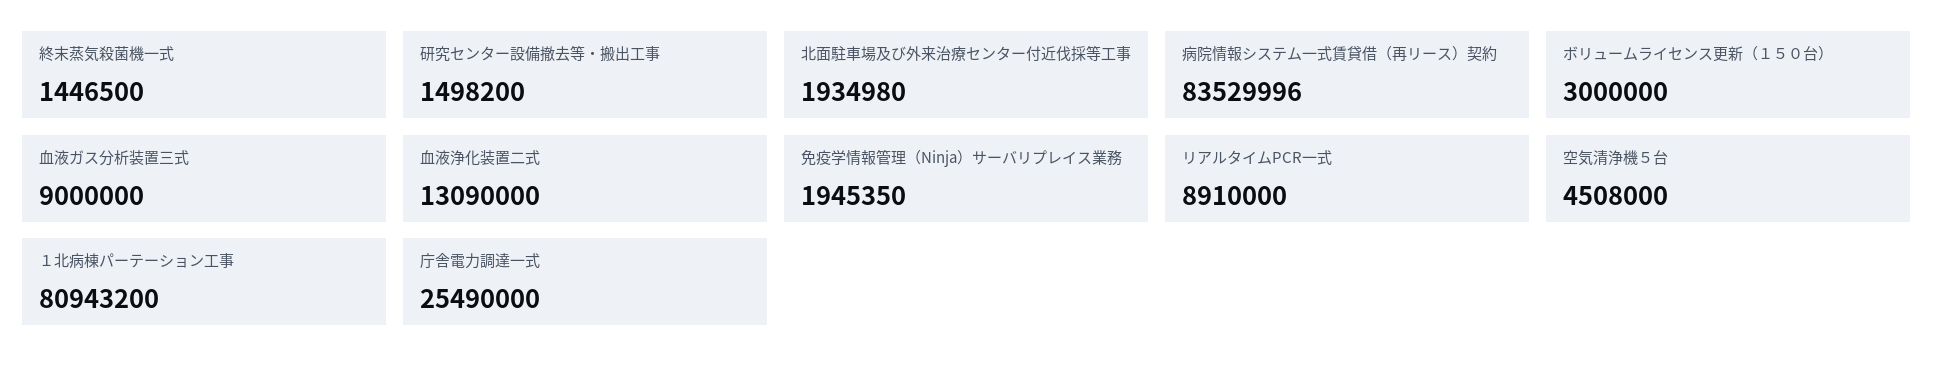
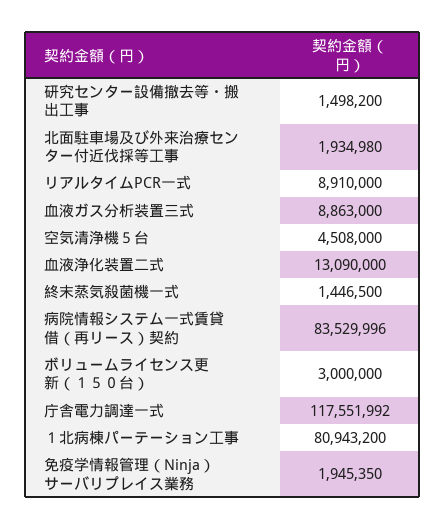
血液ガス分析装置三式: 9000000 -> 8863000
庁舎電力調達一式: 25490000 -> 117551992

